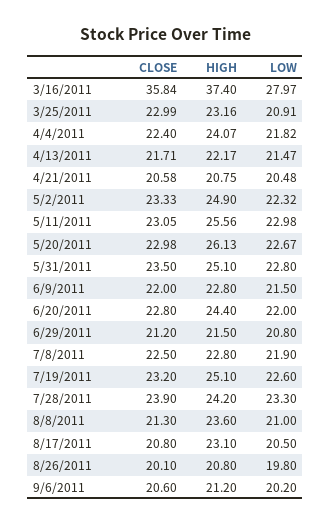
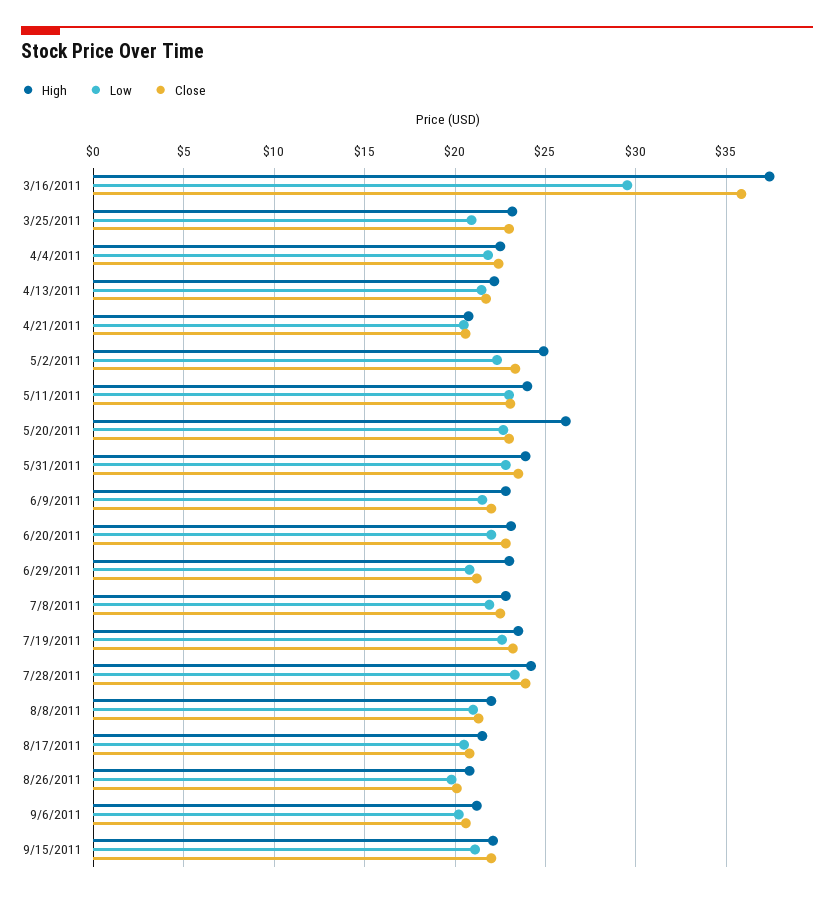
LOW, 3/16/2011: 27.97 -> 29.5
HIGH, 4/4/2011: 24.07 -> 22.5
HIGH, 5/11/2011: 25.56 -> 24
HIGH, 5/31/2011: 25.1 -> 24
HIGH, 6/20/2011: 24.4 -> 23
HIGH, 6/29/2011: 21.5 -> 23
HIGH, 7/19/2011: 25.1 -> 23.5
HIGH, 8/8/2011: 23.6 -> 22
HIGH, 8/17/2011: 23.1 -> 21.5
HIGH, 9/15/2011: none -> 22
LOW, 9/15/2011: none -> 21
CLOSE, 9/15/2011: none -> 22

